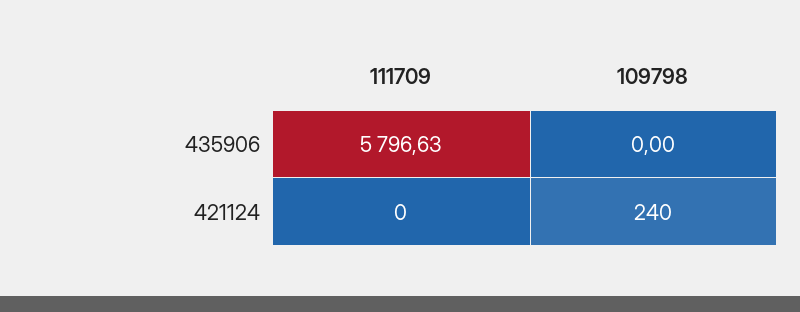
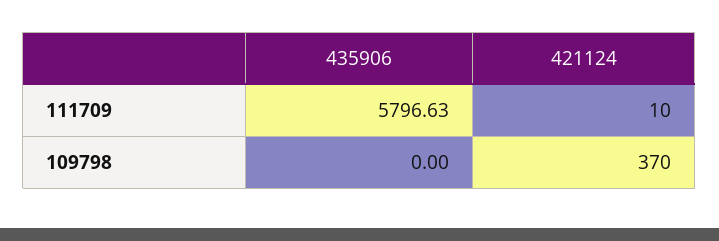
111709, 421124: 0 -> 10
109798, 421124: 240 -> 370

